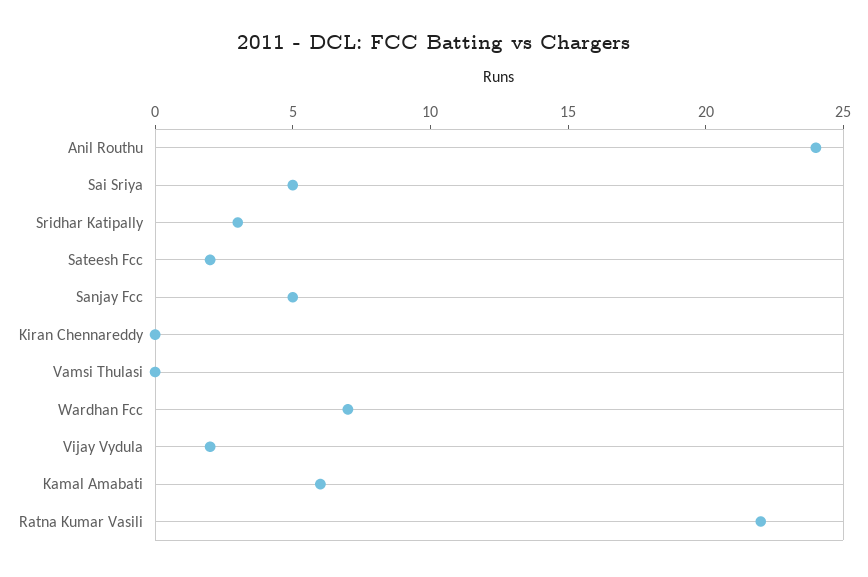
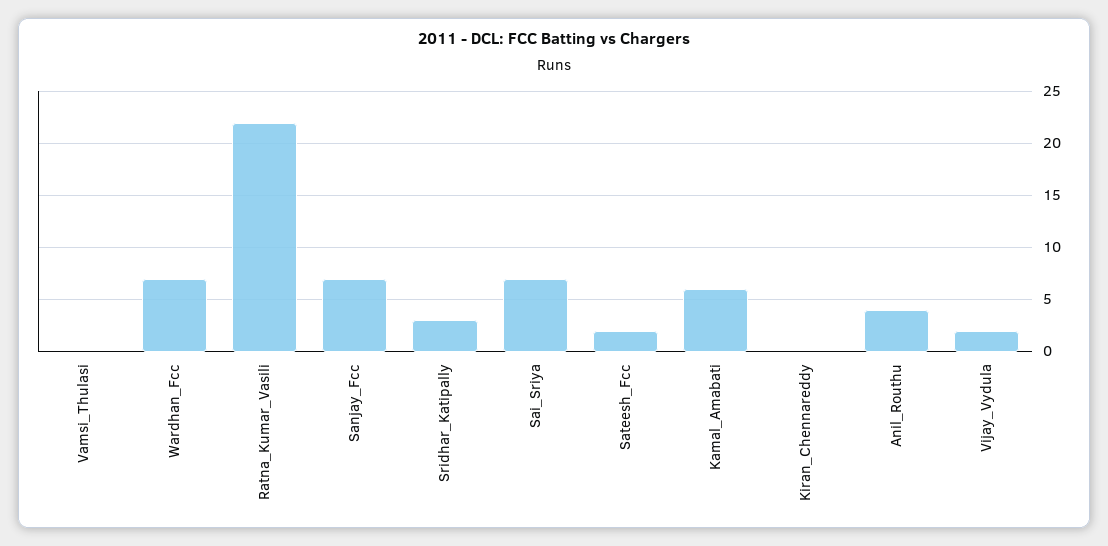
Anil Routhu: 24 -> 4
Sai Sriya: 5 -> 7
Sanjay Fcc: 5 -> 7

